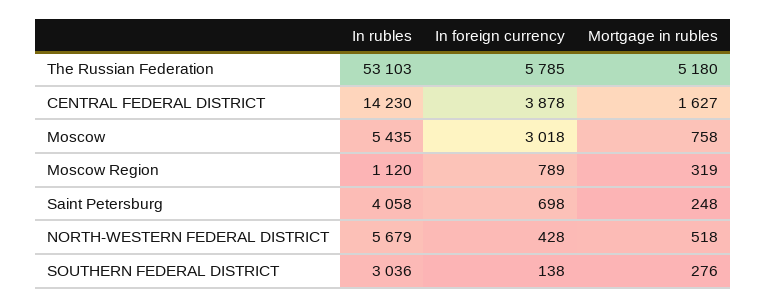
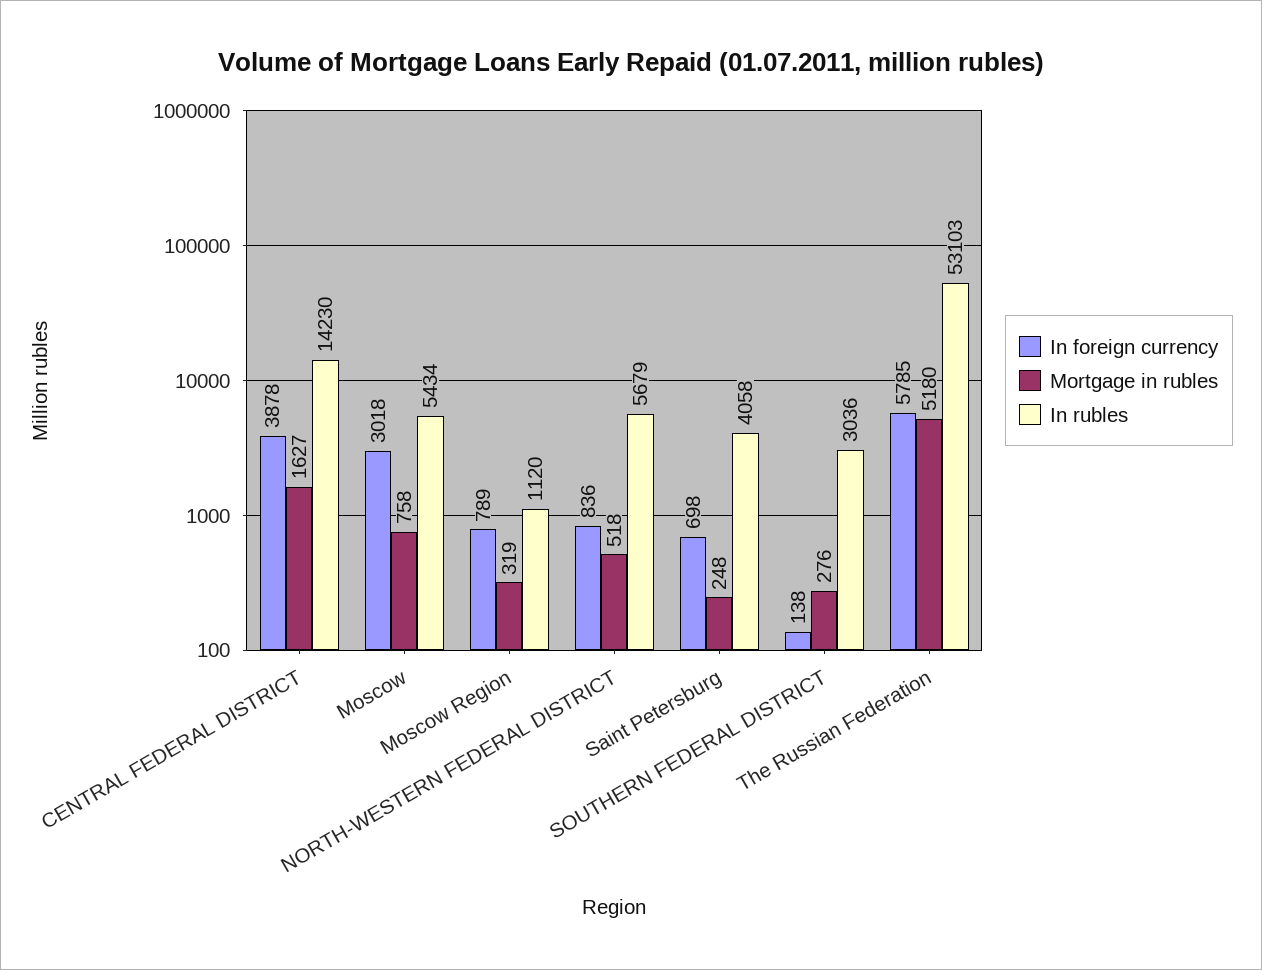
In rubles, Moscow: 5435 -> 5434
In foreign currency, NORTH-WESTERN FEDERAL DISTRICT: 428 -> 836

